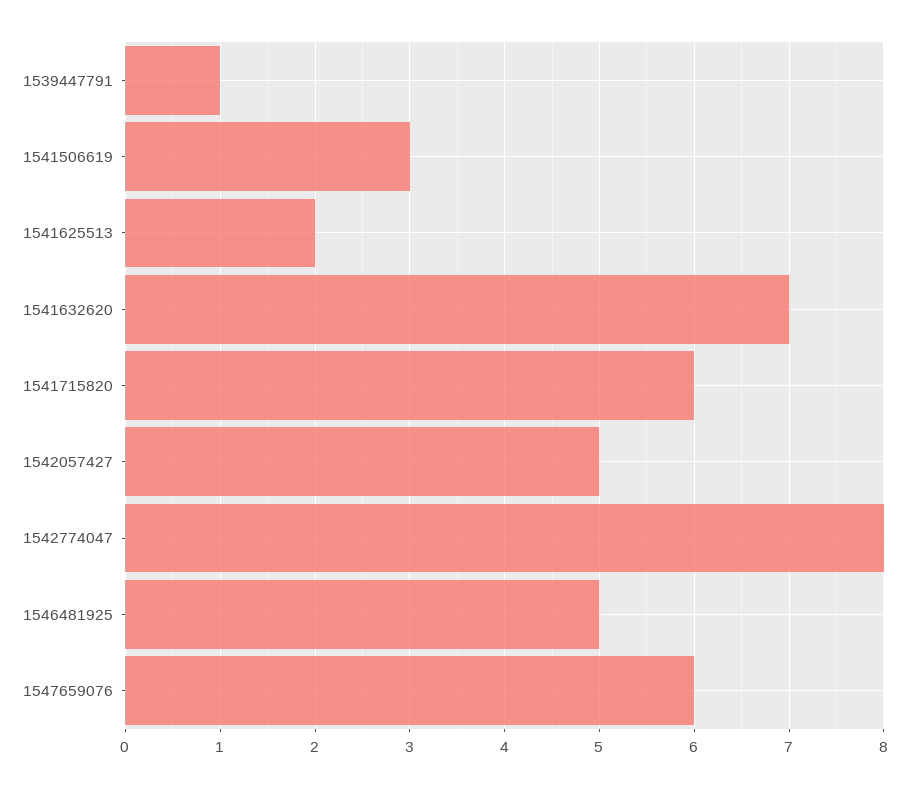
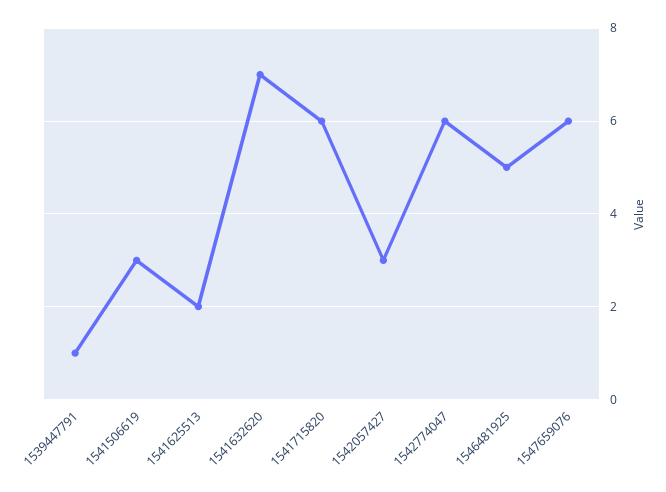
1542057427: 5 -> 3
1542774047: 8 -> 6

